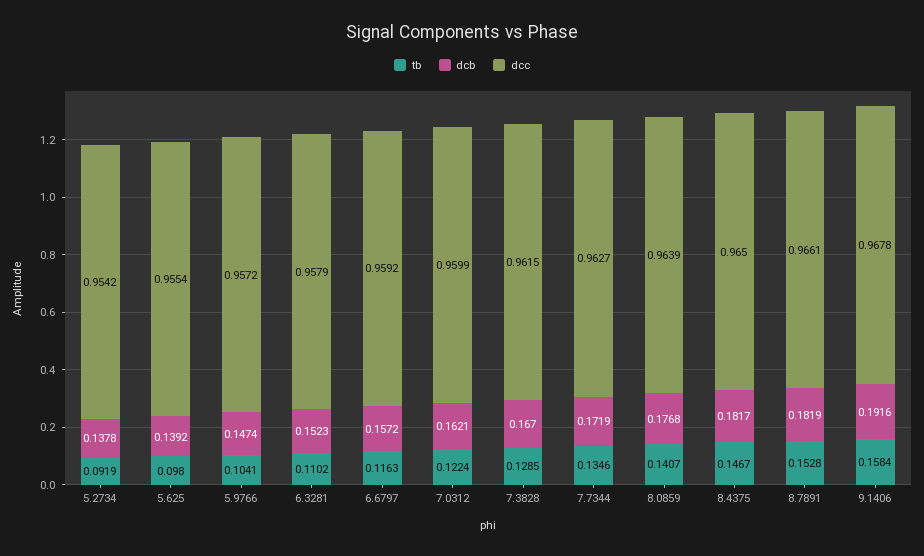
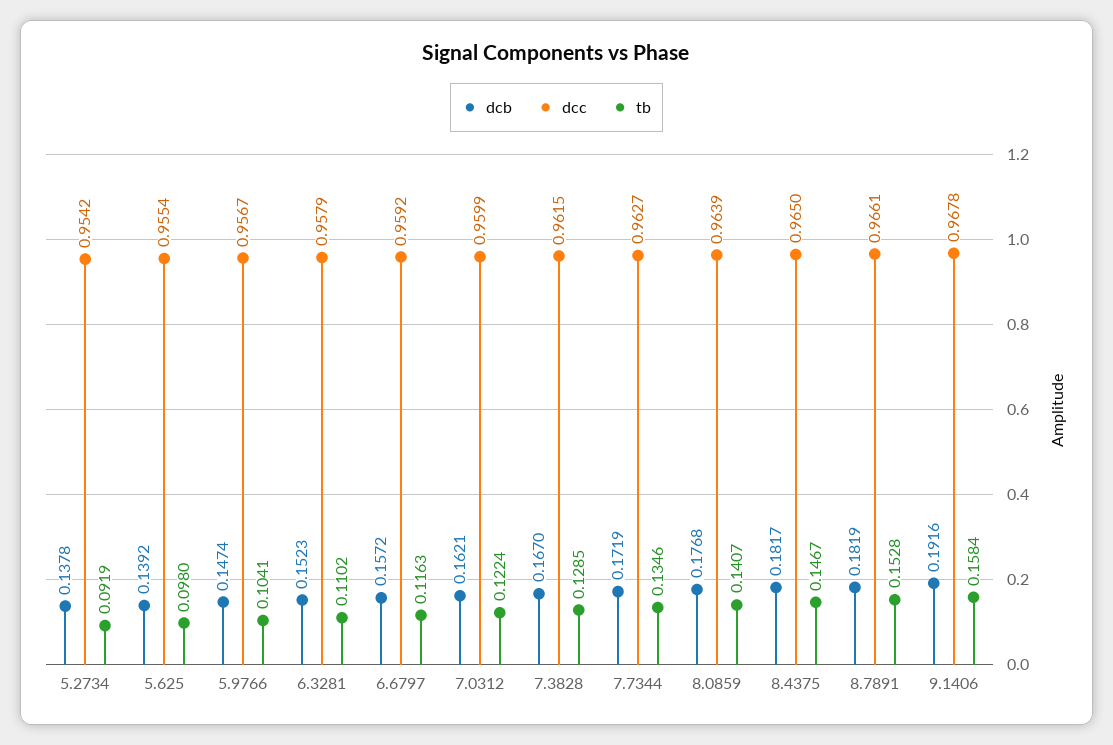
dcc, 5.9766: 0.9572 -> 0.9567

